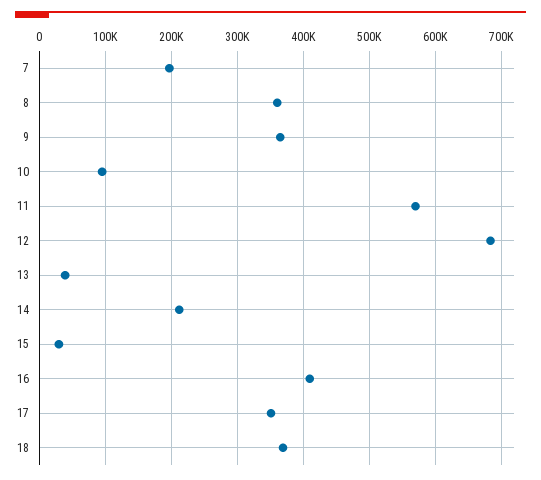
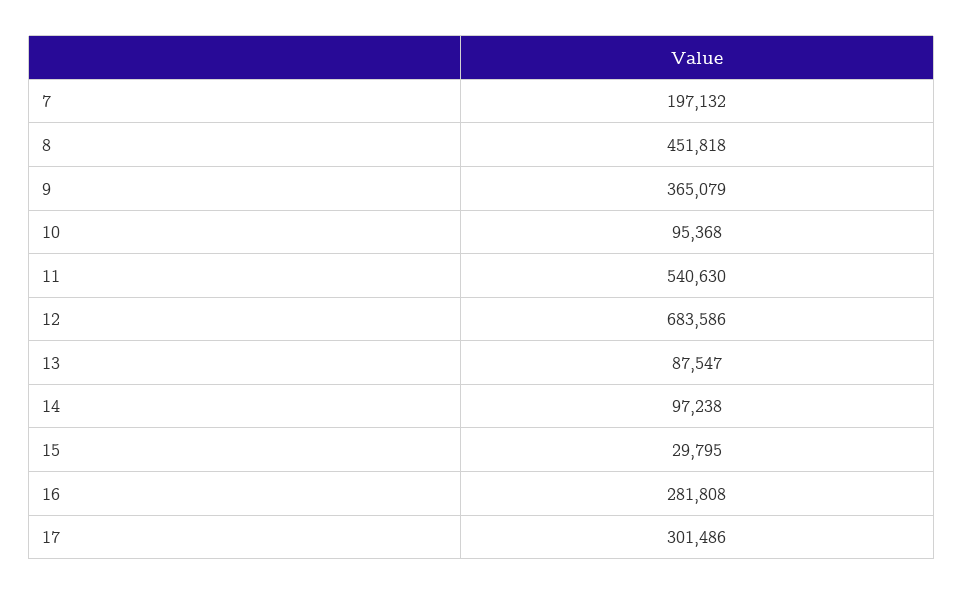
8: 360000 -> 451818
11: 570000 -> 540630
13: 40000 -> 87547
14: 210000 -> 97238
16: 410000 -> 281808
17: 350000 -> 301486
18: 370000 -> none

